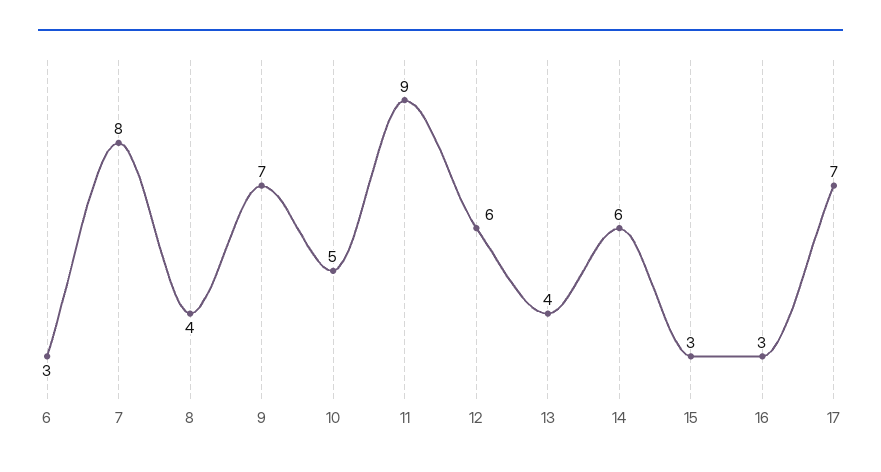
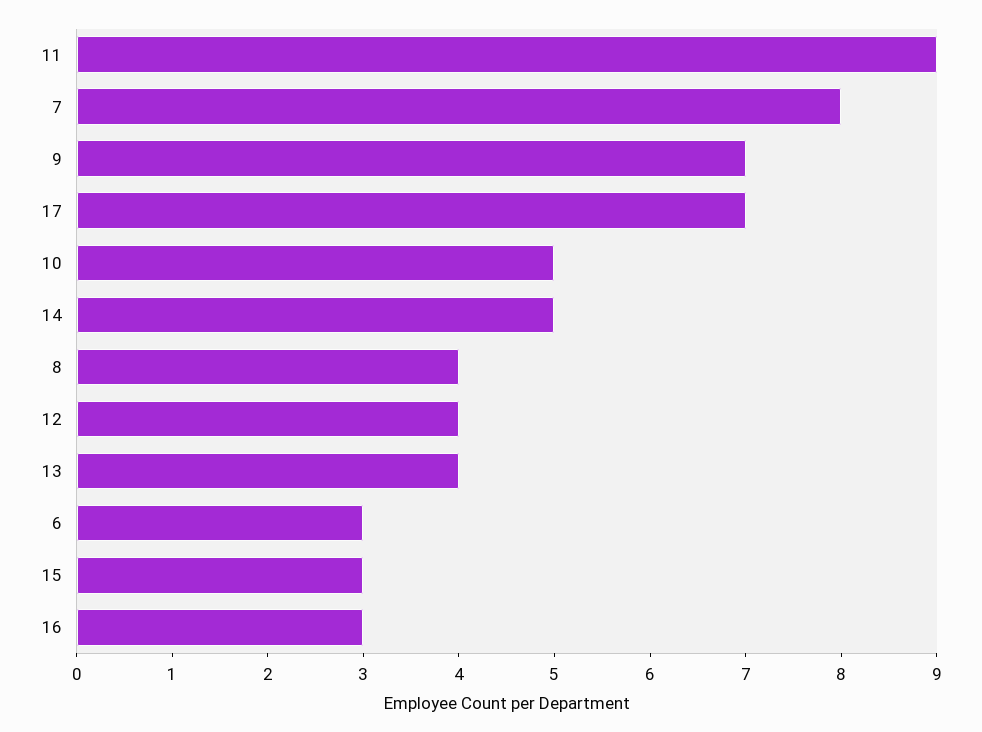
12: 6 -> 4
14: 6 -> 5

